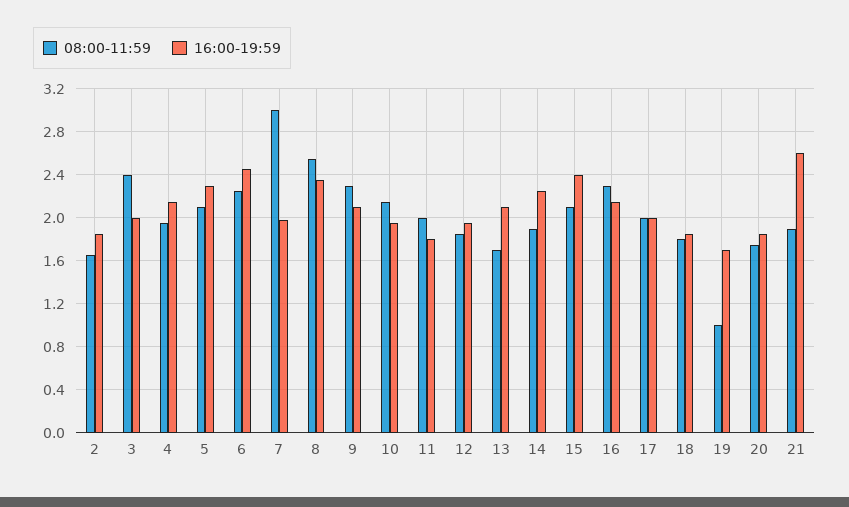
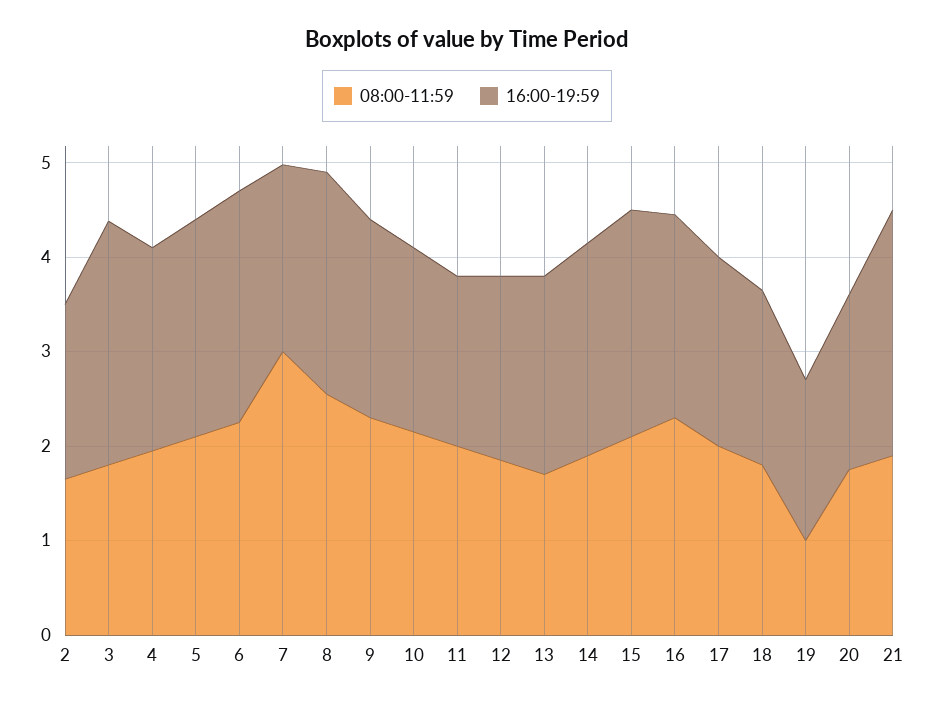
08:00-11:59, 3: 2.4 -> 1.8
16:00-19:59, 3: 2 -> 2.6

